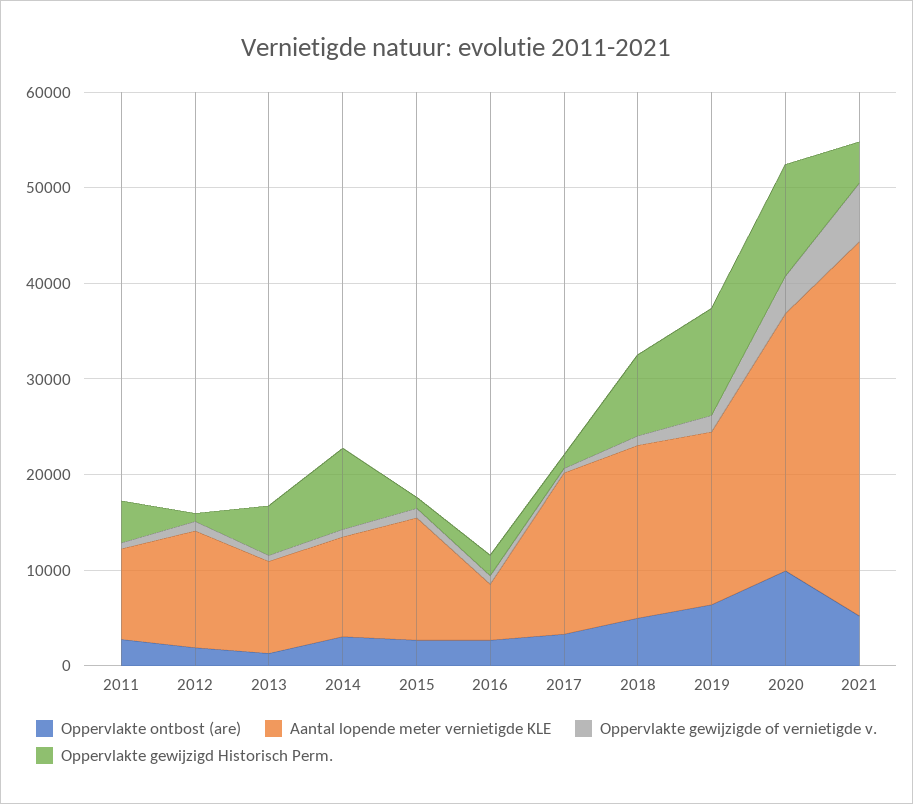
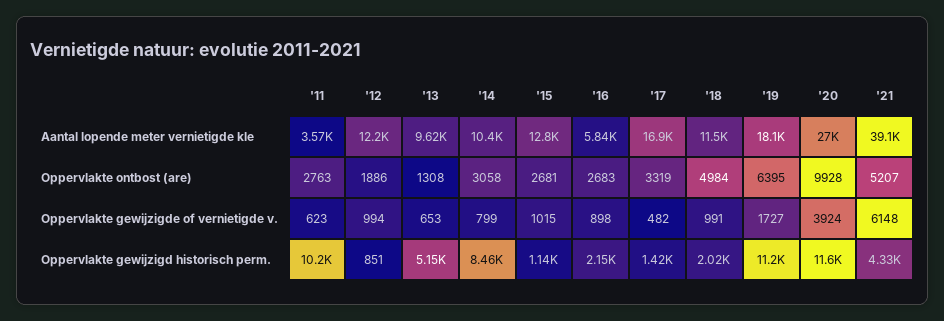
Aantal lopende meter vernietigde KLE, 2011: 10000 -> 3570
Oppervlakte gewijzigd Historisch Perm., 2011: 4000 -> 10200
Aantal lopende meter vernietigde KLE, 2018: 18000 -> 11500
Oppervlakte gewijzigd Historisch Perm., 2018: 8000 -> 2020

